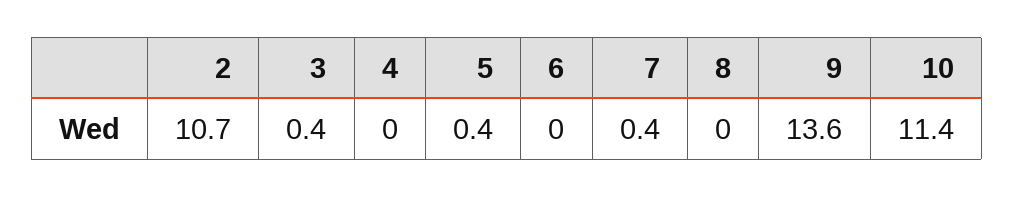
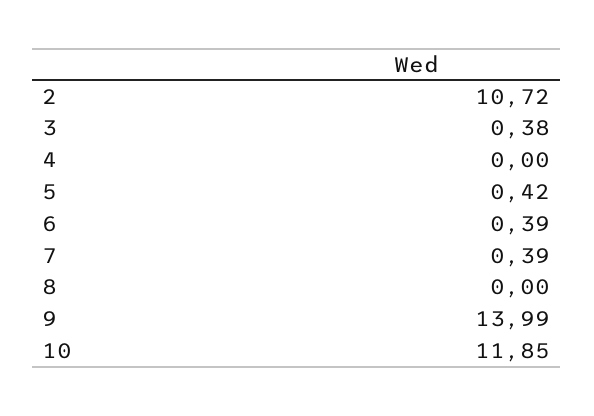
6: 0 -> 0.39
9: 13.6 -> 13.99
10: 11.4 -> 11.85

